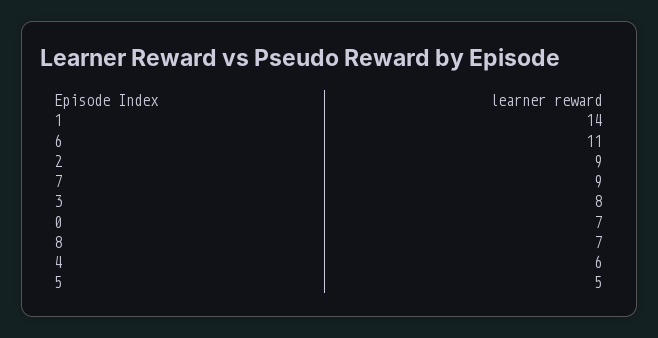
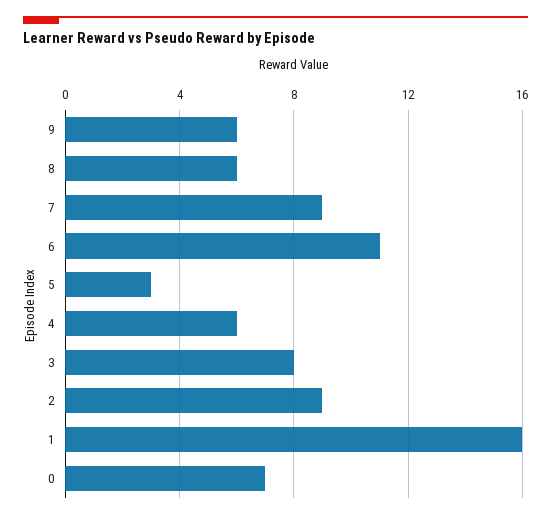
1: 14 -> 16
8: 7 -> 6
5: 5 -> 3
9: none -> 6

